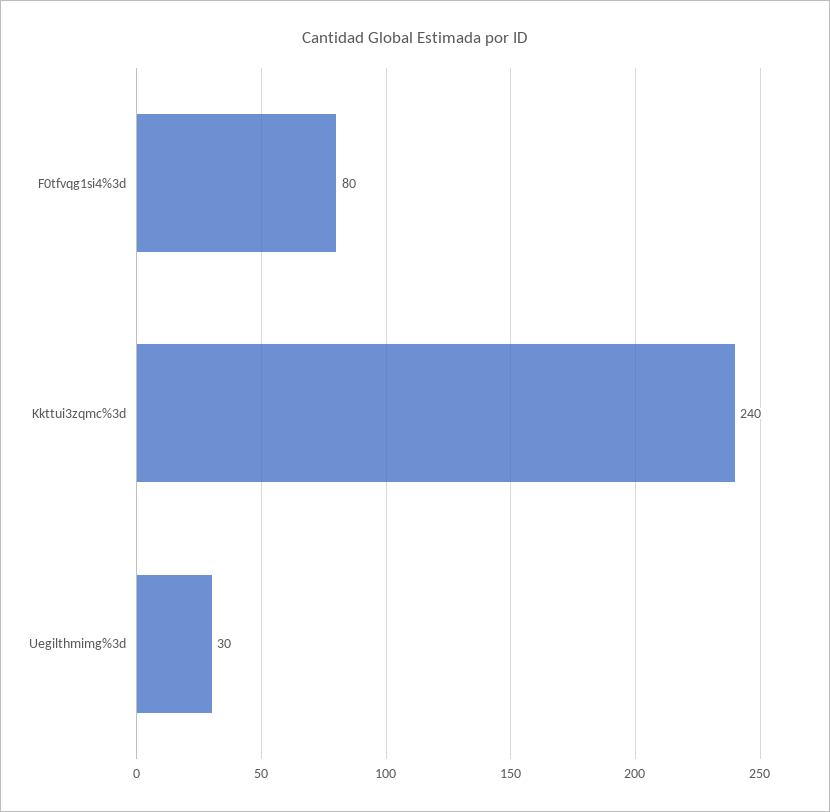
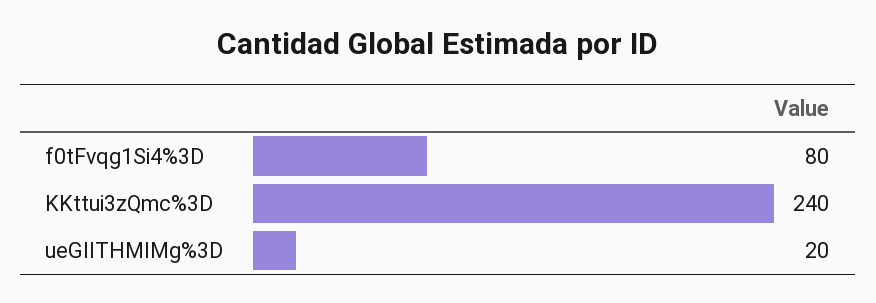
Uegilthmimg%3d: 30 -> 20

